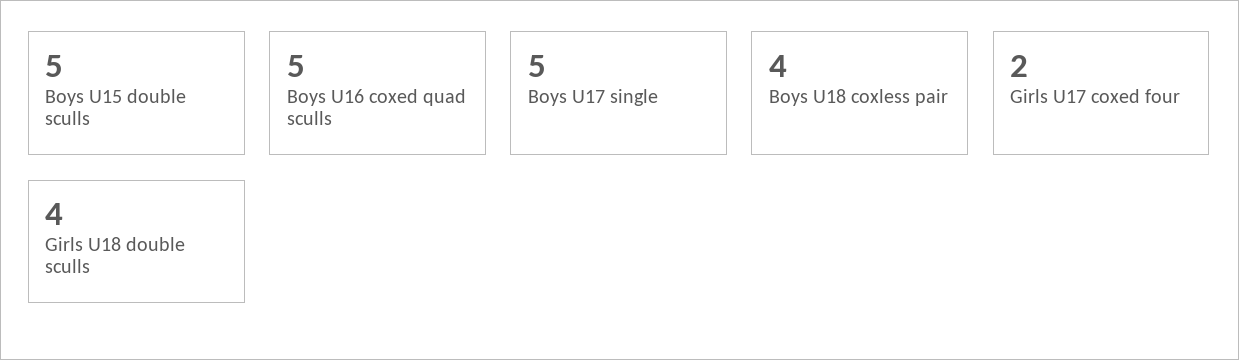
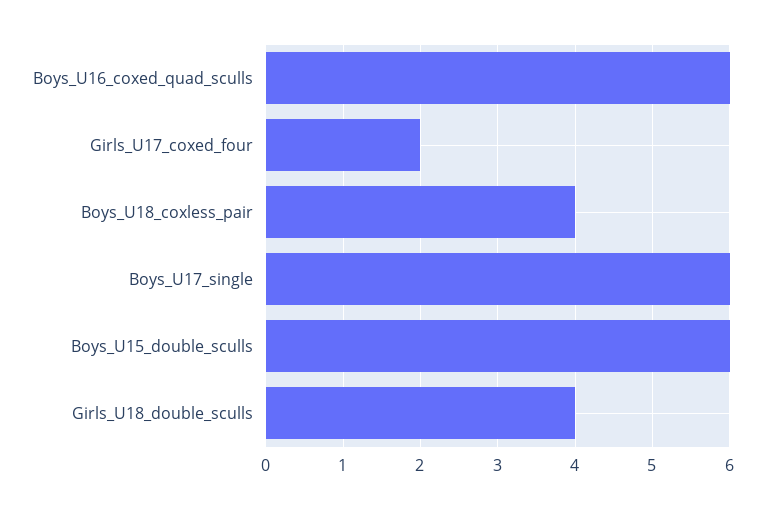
Boys U15 double sculls: 5 -> 6
Boys U16 coxed quad sculls: 5 -> 6
Boys U17 single: 5 -> 6

